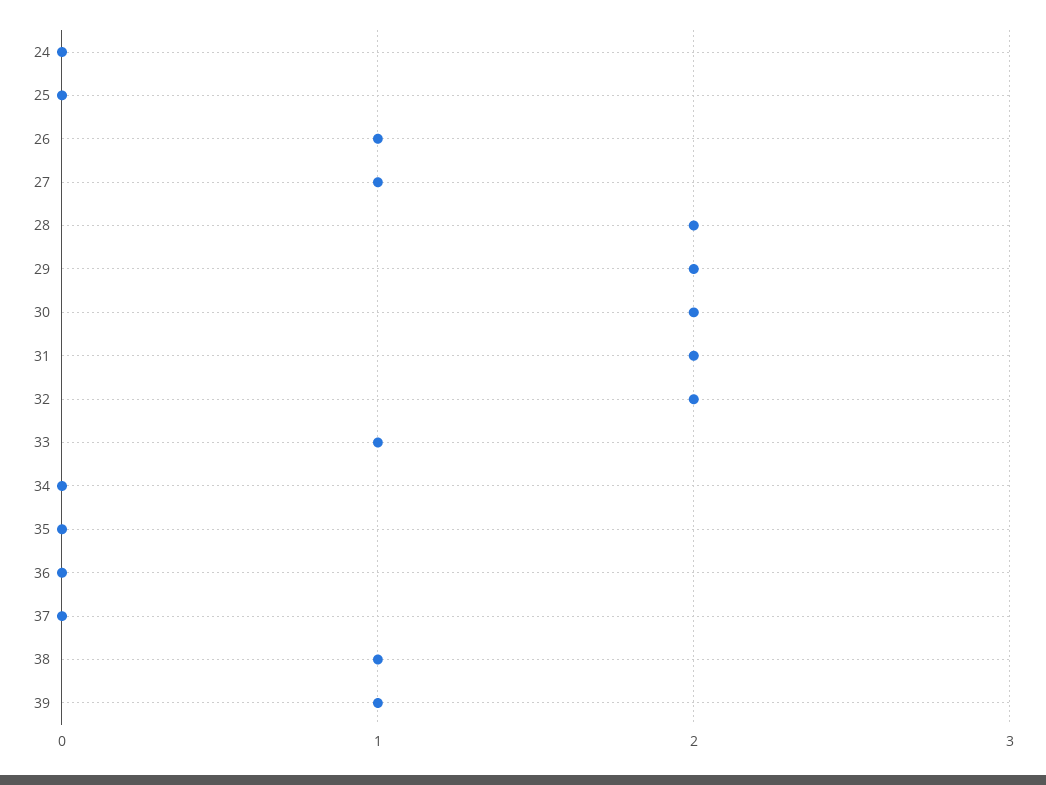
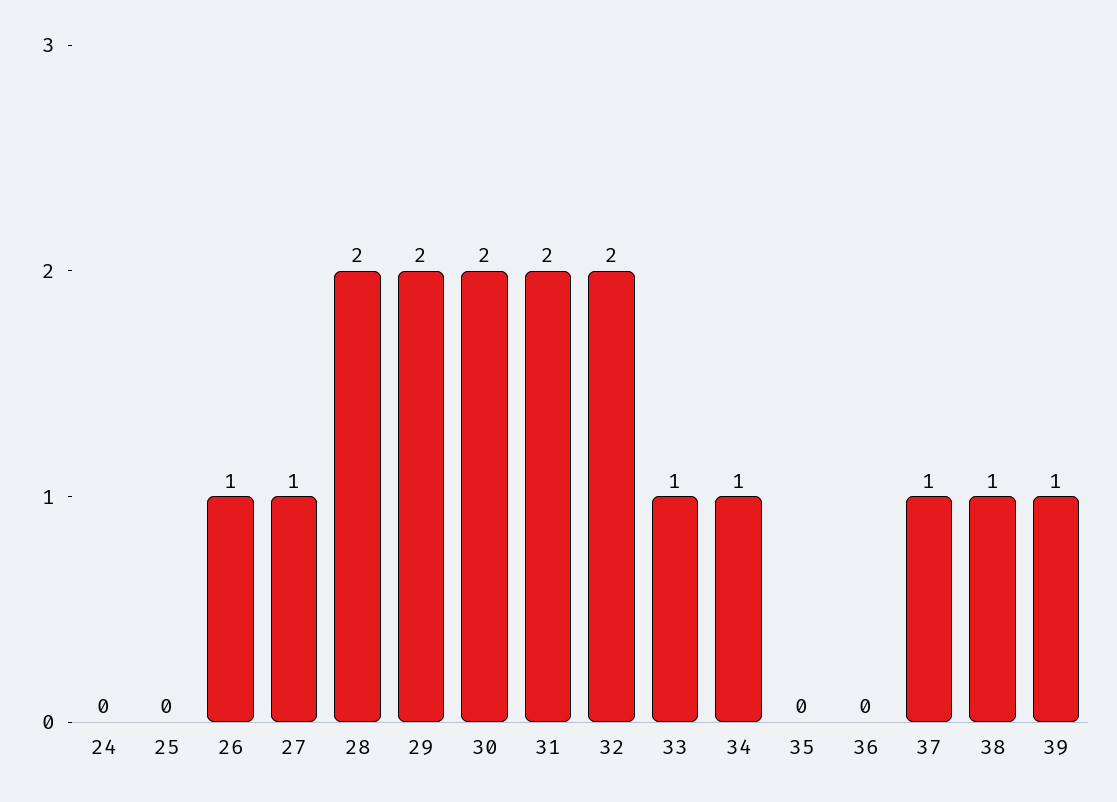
34: 0 -> 1
37: 0 -> 1

